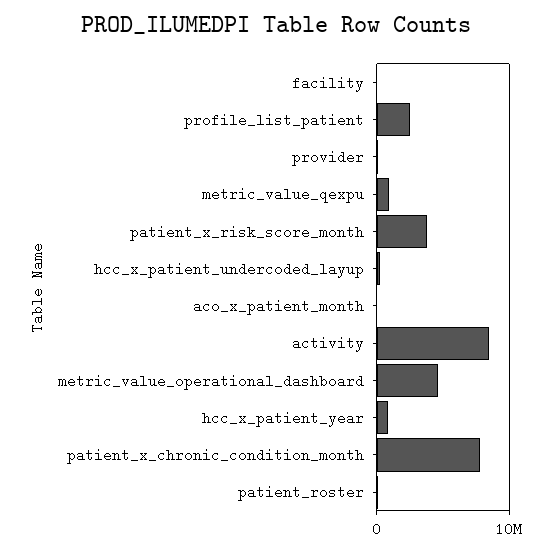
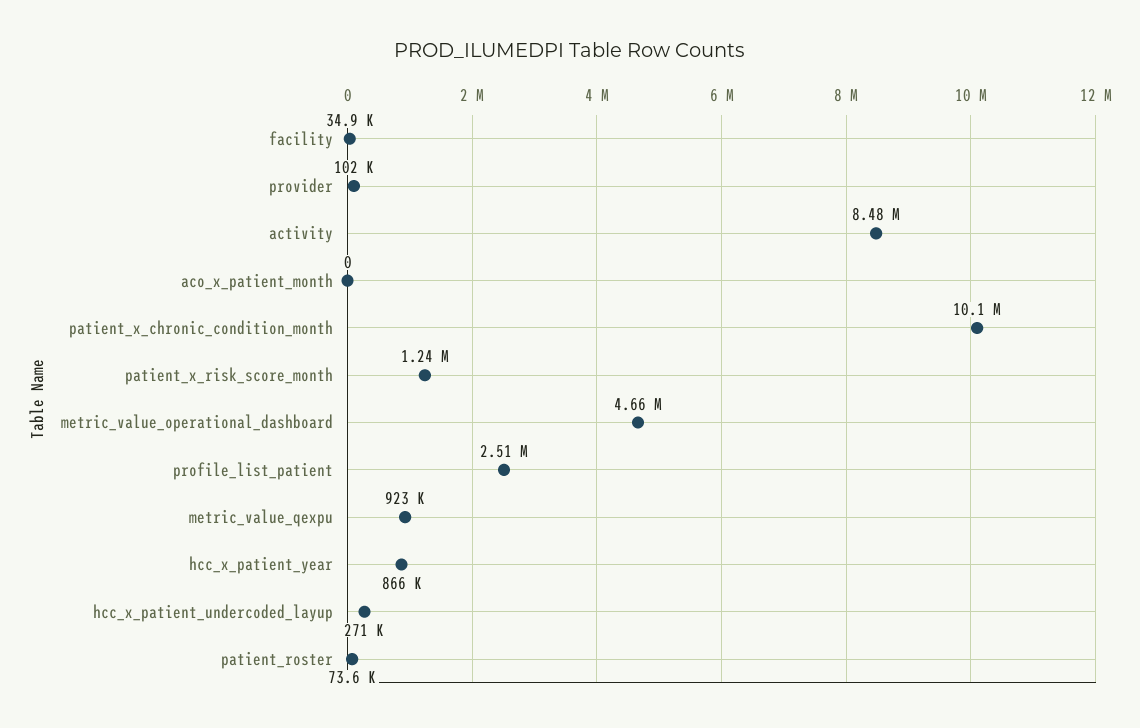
patient_x_risk_score_month: 4000000 -> 1240000
patient_x_chronic_condition_month: 8000000 -> 10100000

